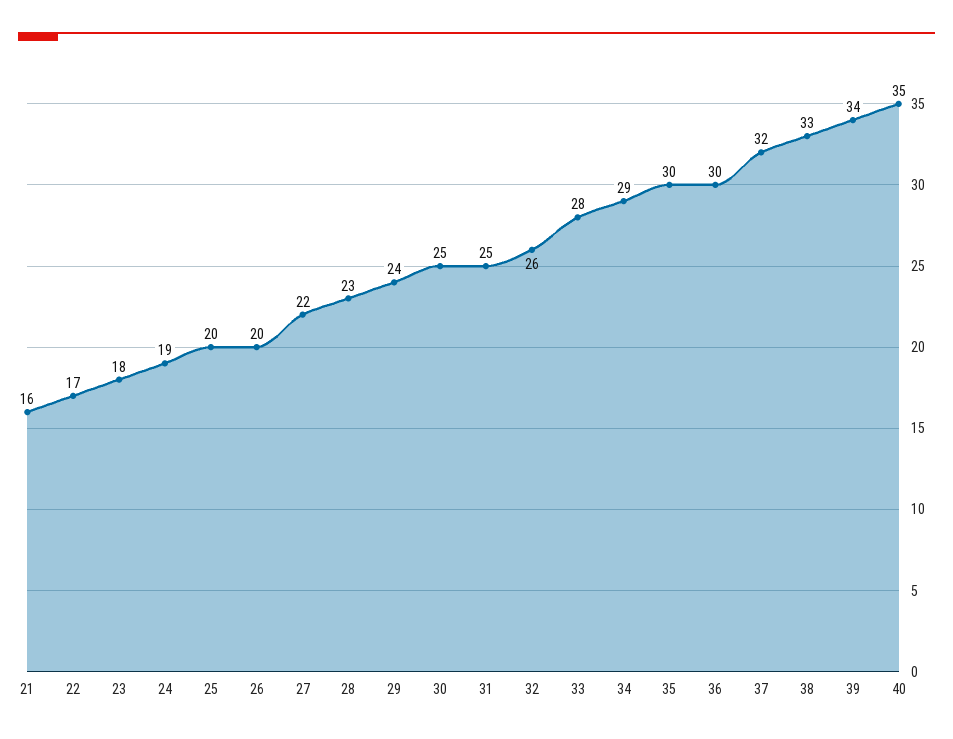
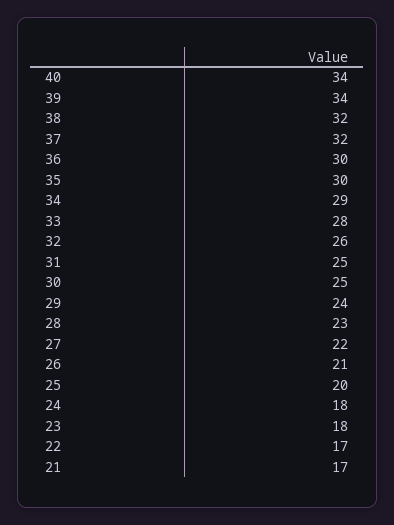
21: 16 -> 17
24: 19 -> 18
26: 20 -> 21
38: 33 -> 32
40: 35 -> 34

